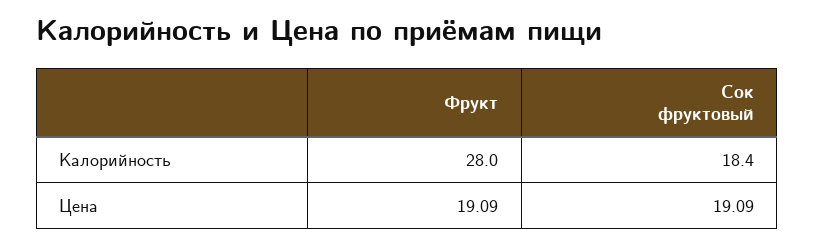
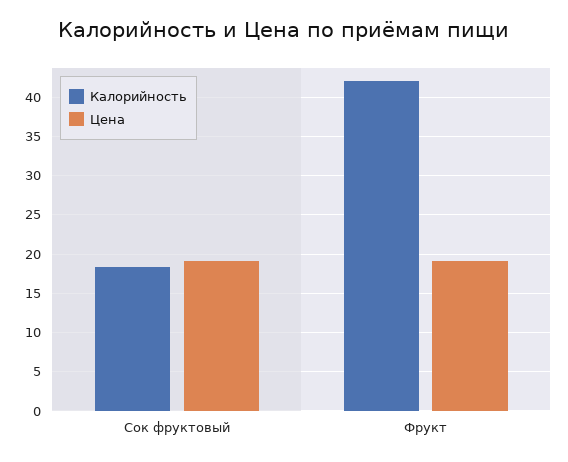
Калорийность, Фрукт: 28 -> 42

